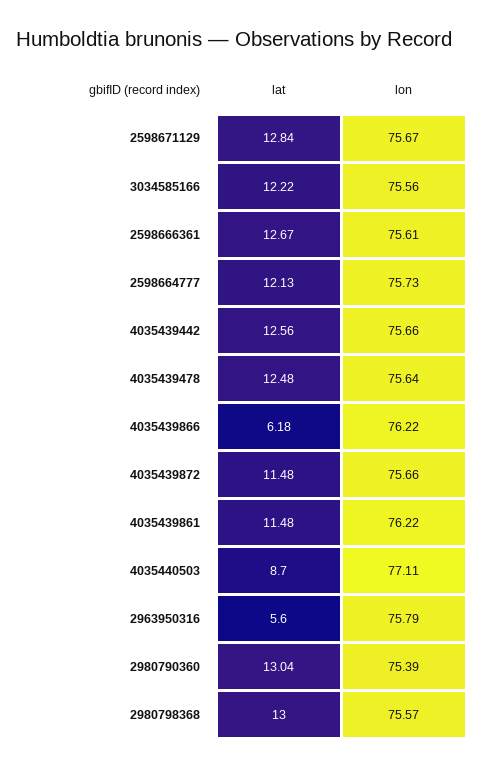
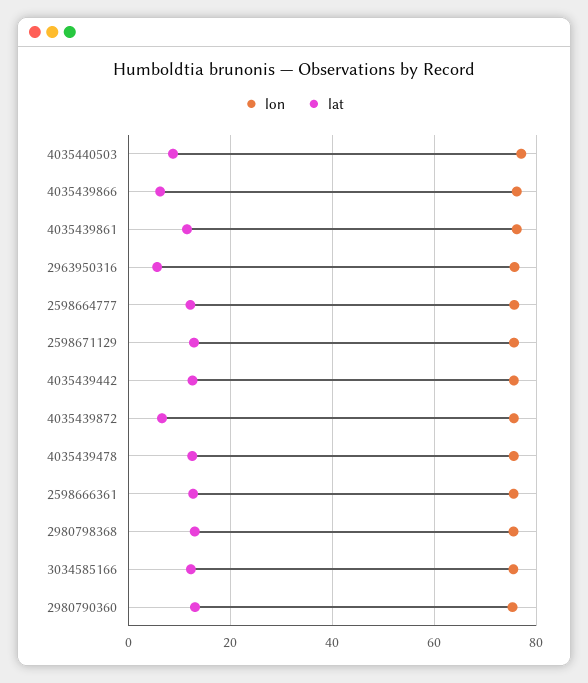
lat, 4035439872: 11.48 -> 6

